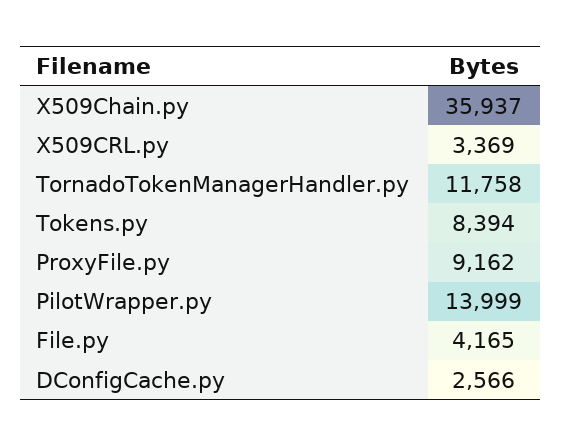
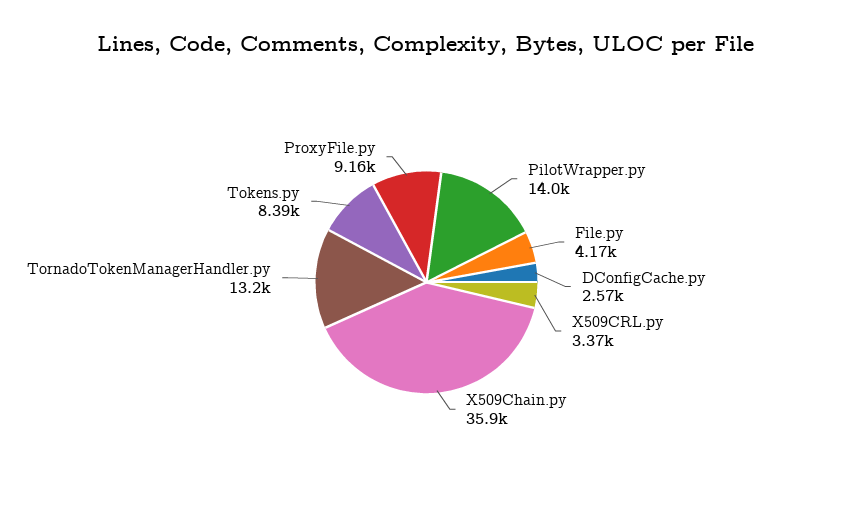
TornadoTokenManagerHandler.py: 11758 -> 13200

